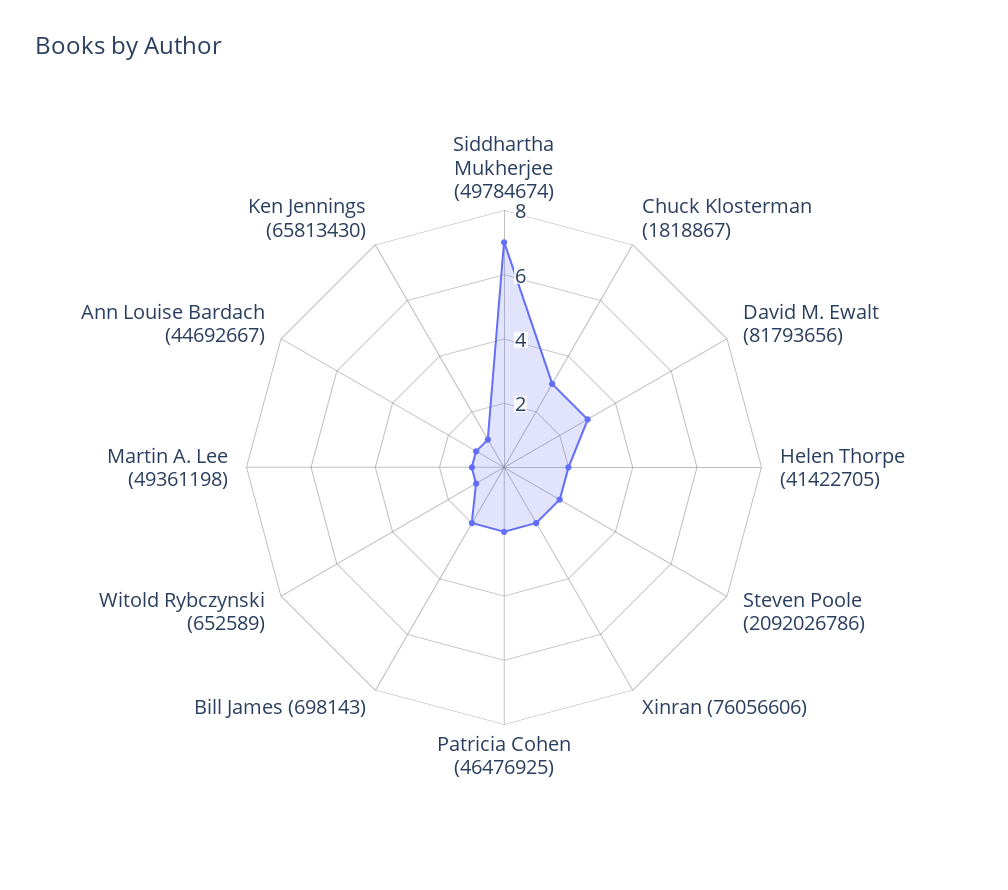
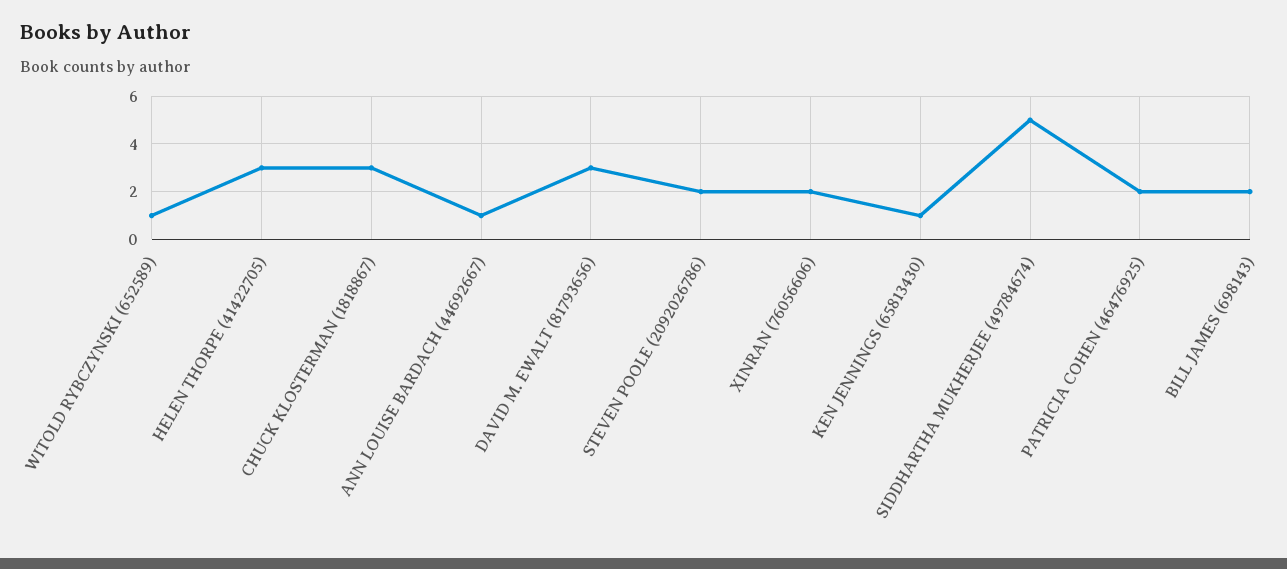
Siddhartha Mukherjee (49784674): 7 -> 5
Helen Thorpe (41422705): 2 -> 3
Martin A. Lee (49361198): 1 -> none

